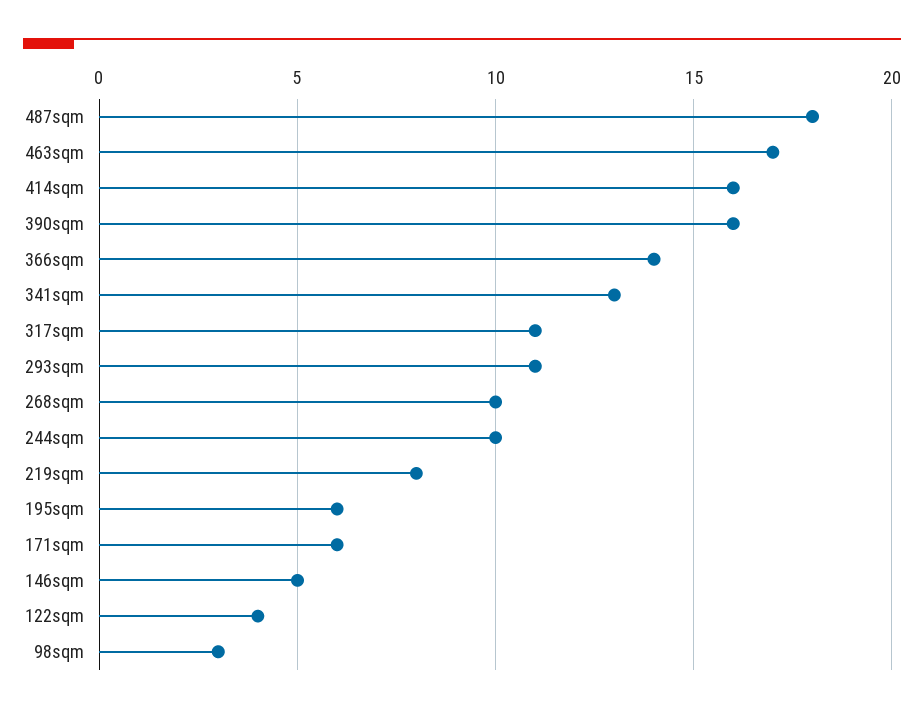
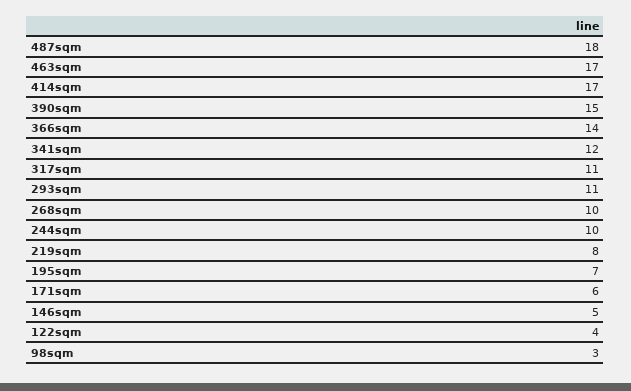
414sqm: 16 -> 17
390sqm: 16 -> 15
341sqm: 13 -> 12
195sqm: 6 -> 7

